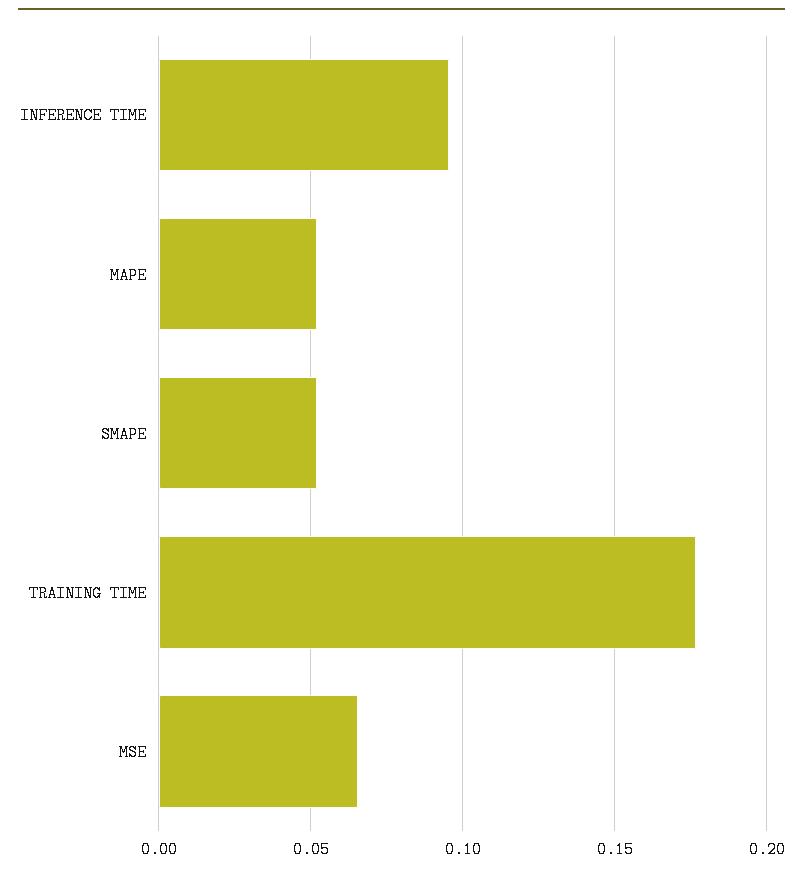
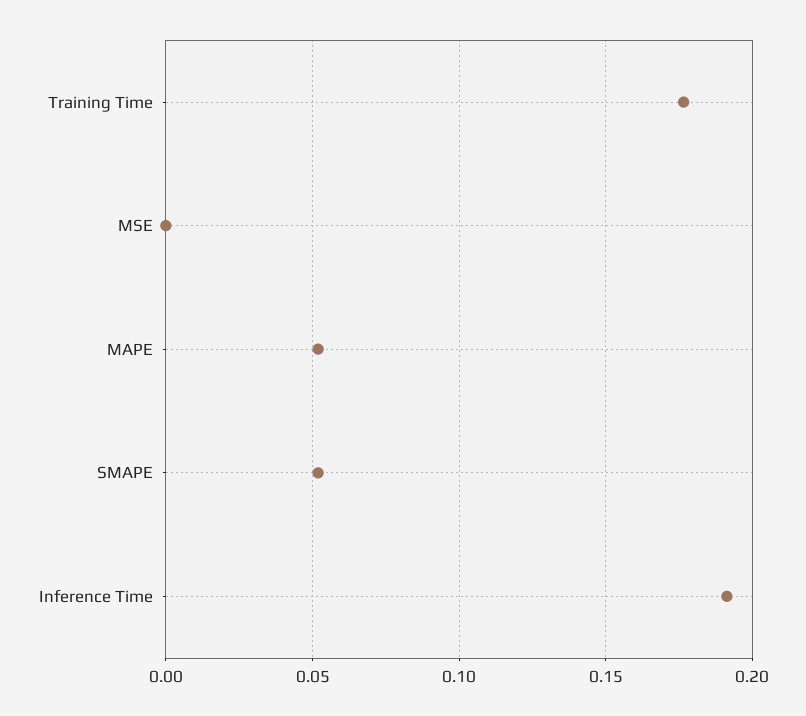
INFERENCE TIME: 0.095 -> 0.19
MSE: 0.065 -> 0

